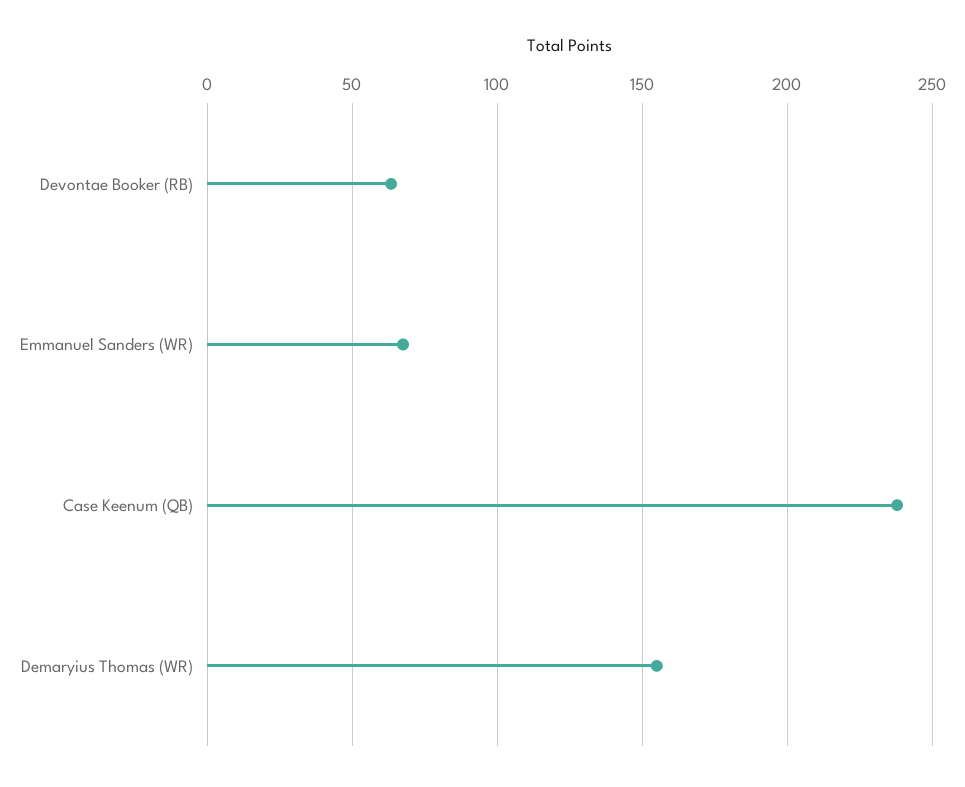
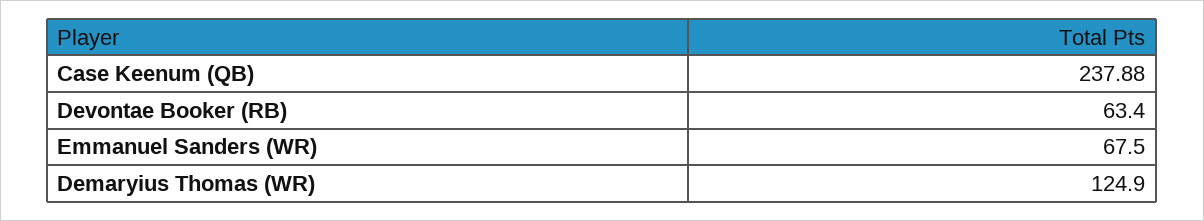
Demaryius Thomas (WR): 155 -> 124.9

